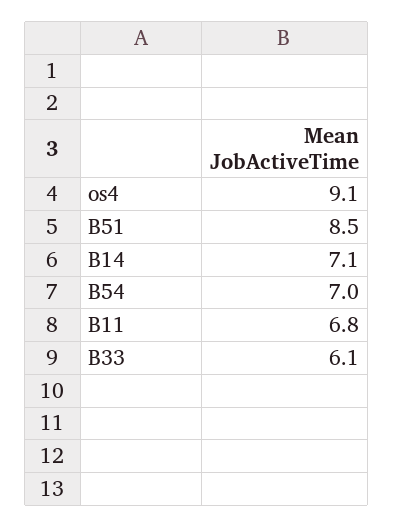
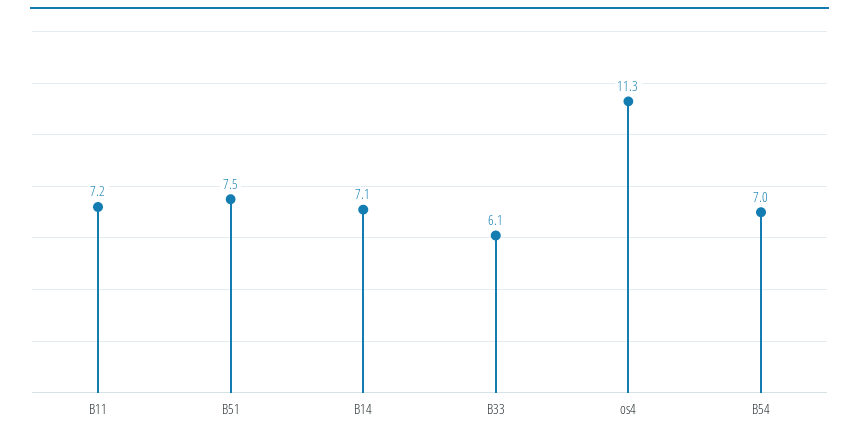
os4: 9.1 -> 11.3
B51: 8.5 -> 7.5
B11: 6.8 -> 7.2

